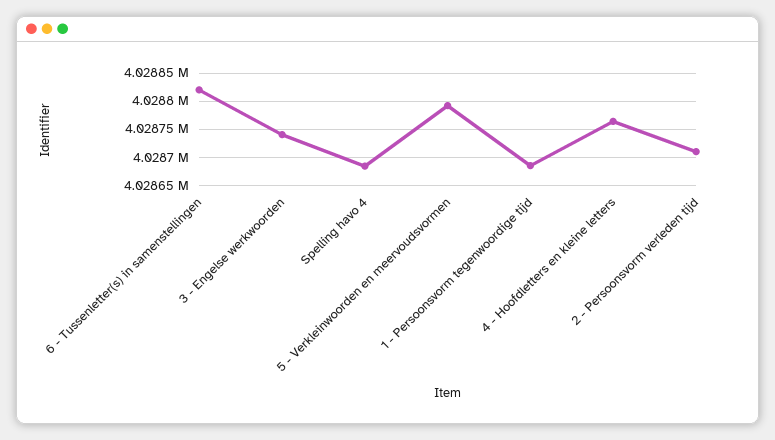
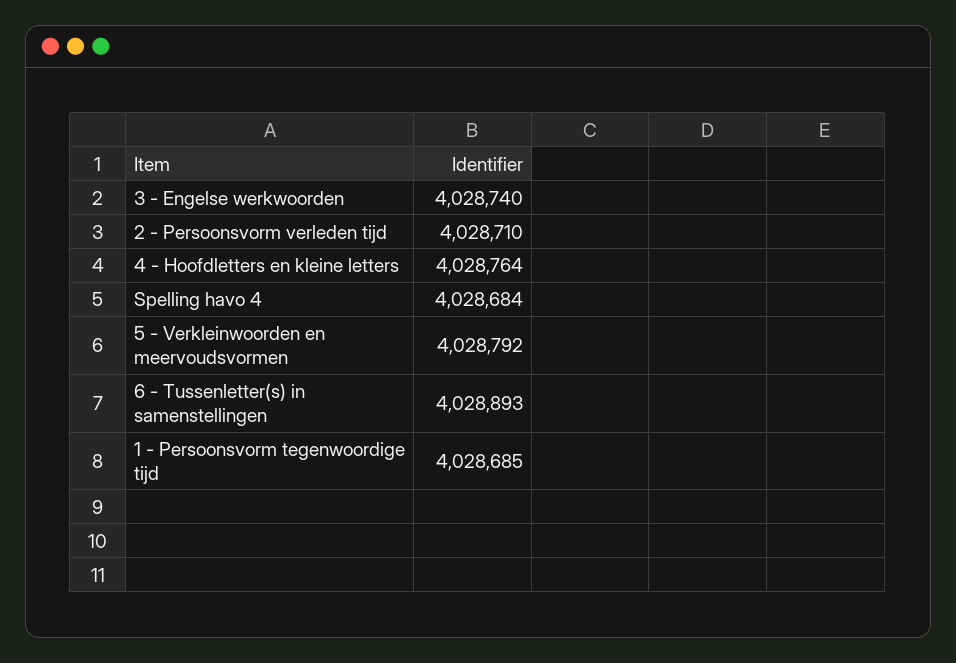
6 - Tussenletter(s) in samenstellingen: 4028825 -> 4028893

